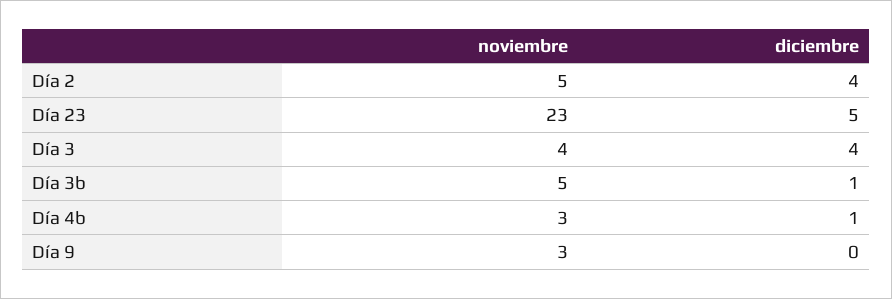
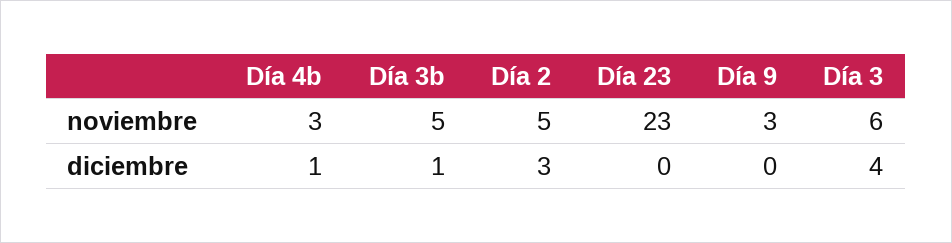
diciembre, Día 2: 4 -> 3
diciembre, Día 23: 5 -> 0
noviembre, Día 3: 4 -> 6

